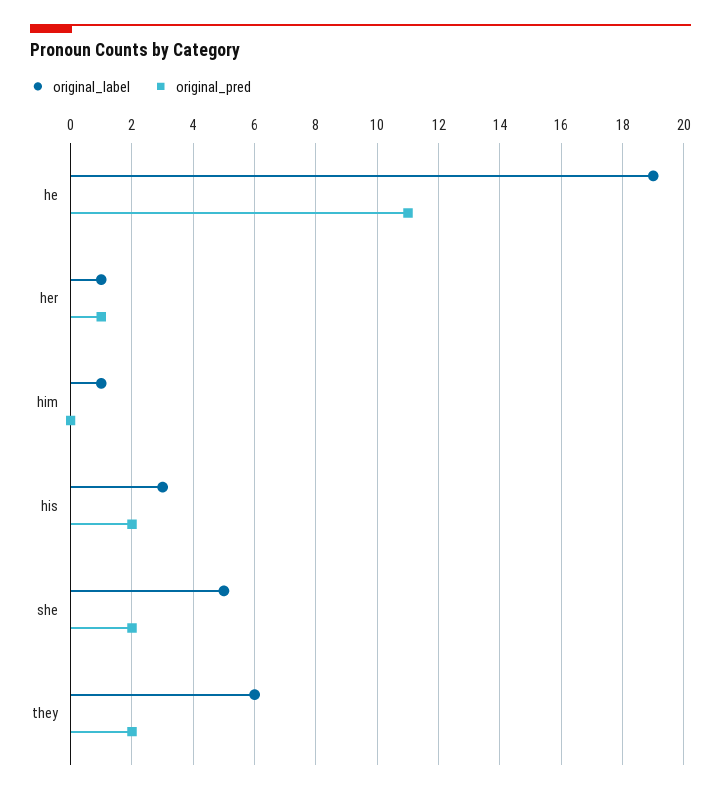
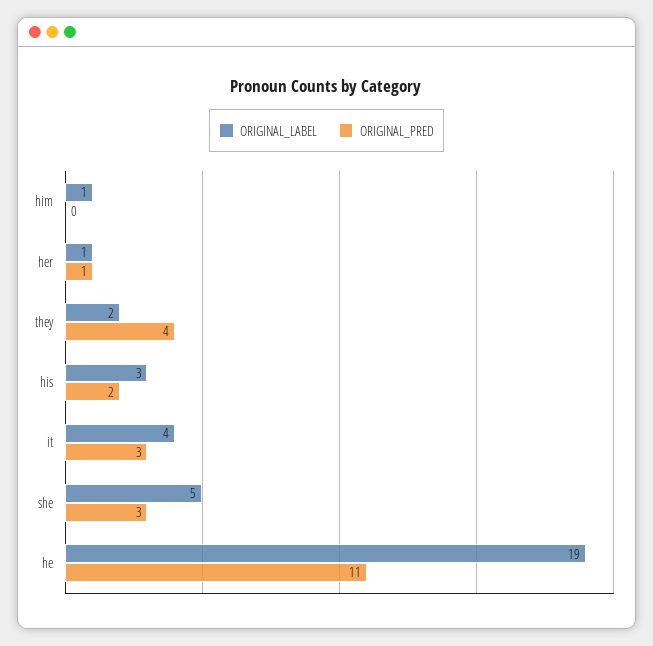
original_pred, she: 2 -> 3
original_label, they: 6 -> 2
original_pred, they: 2 -> 4
original_label, it: none -> 4
original_pred, it: none -> 3

